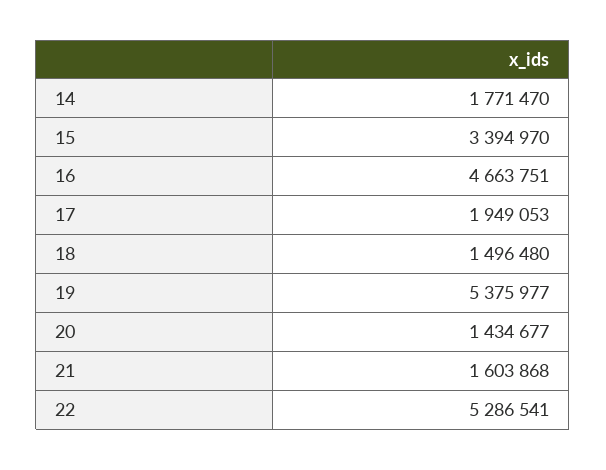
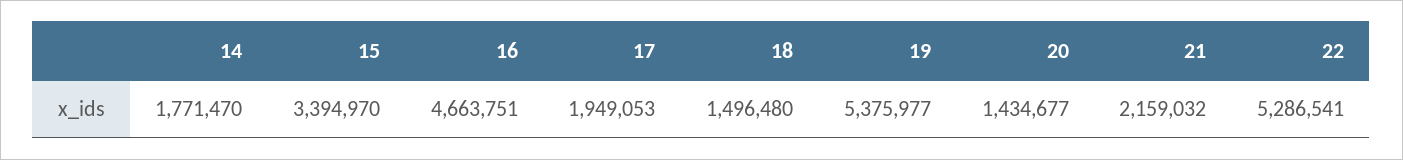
21: 1603868 -> 2159032

